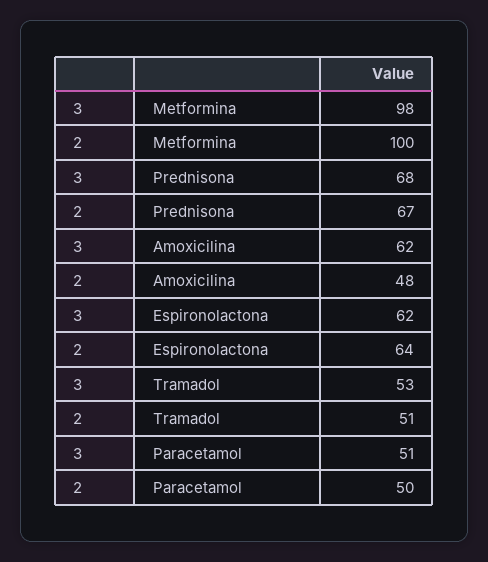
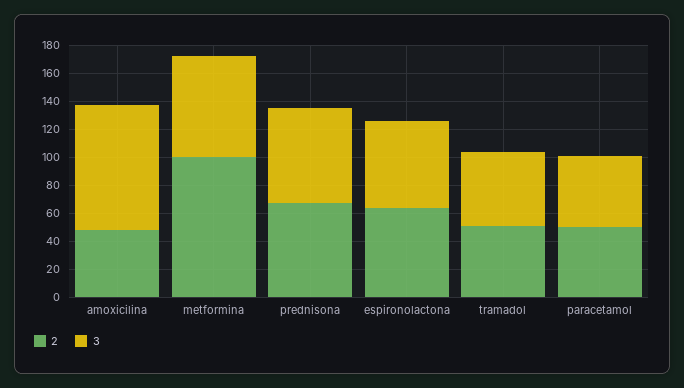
3, Metformina: 98 -> 70
3, Amoxicilina: 62 -> 90

